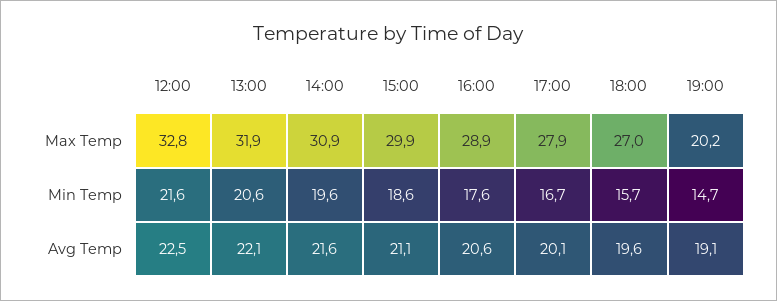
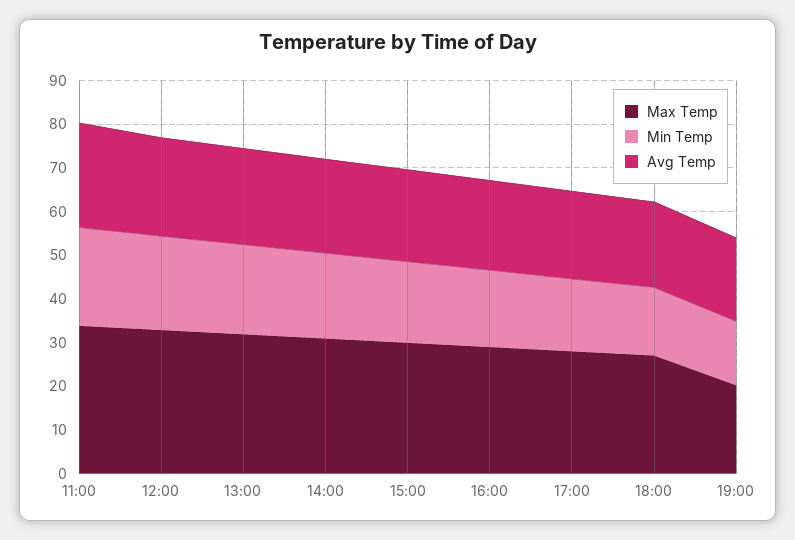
Max Temp, 11:00: none -> 34
Min Temp, 11:00: none -> 22
Avg Temp, 11:00: none -> 24

